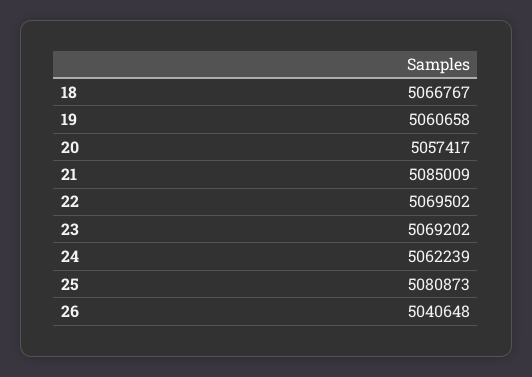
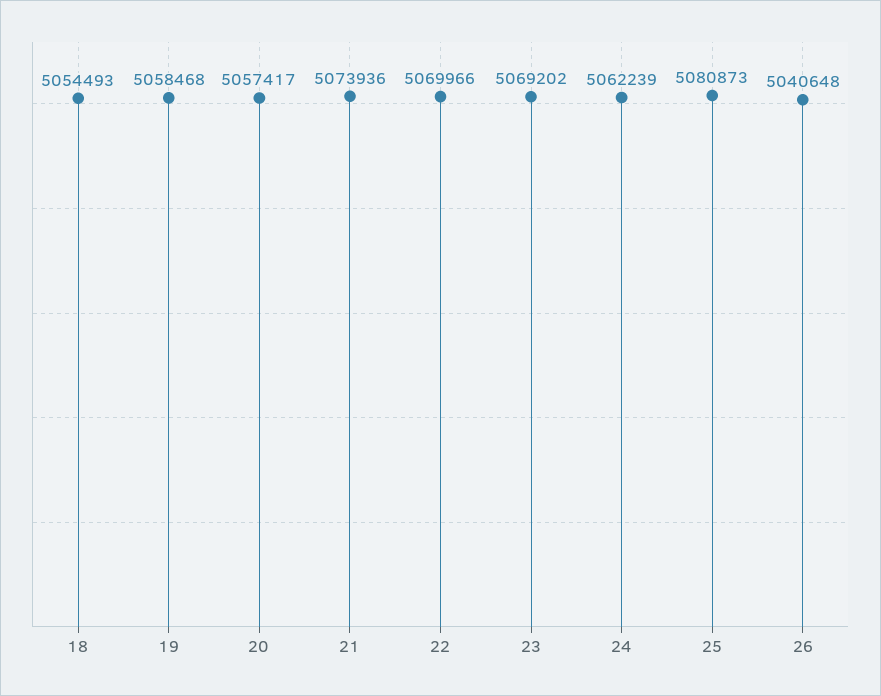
18: 5066767 -> 5054493
19: 5060658 -> 5058468
21: 5085009 -> 5073936
22: 5069502 -> 5069966

